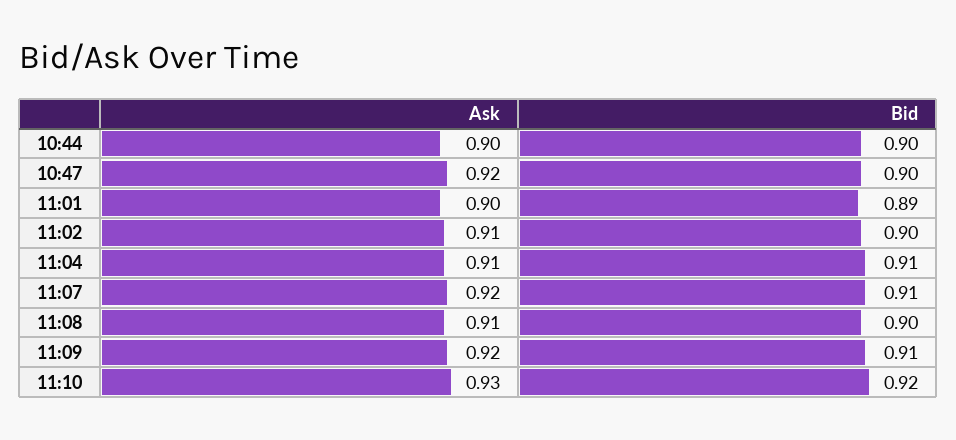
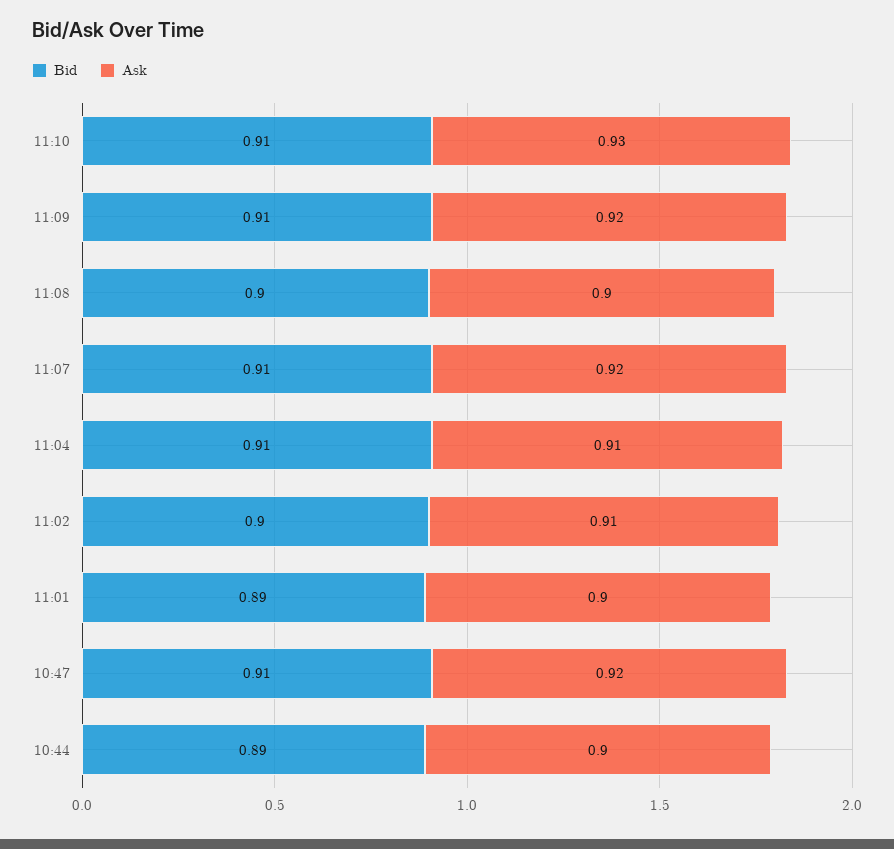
Bid, 10:44: 0.9 -> 0.89
Bid, 10:47: 0.9 -> 0.91
Ask, 11:08: 0.91 -> 0.9
Bid, 11:10: 0.92 -> 0.91

